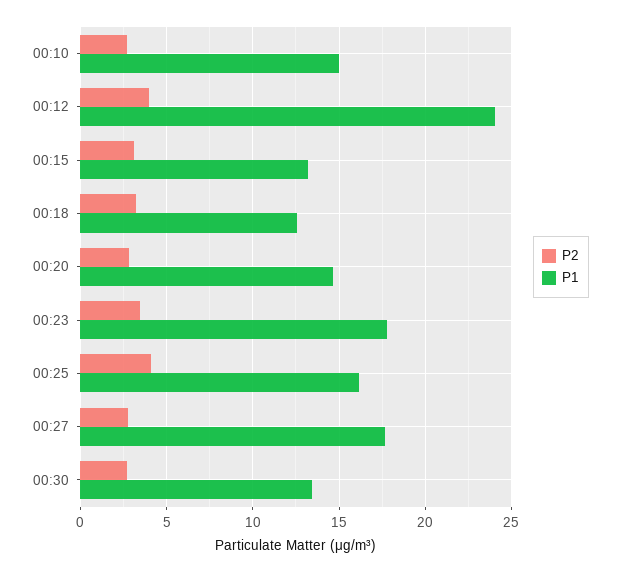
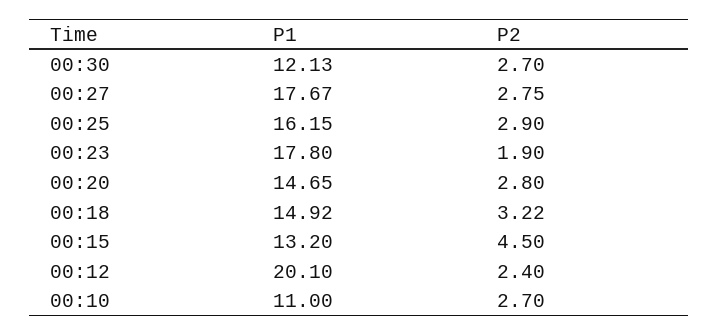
P1, 00:10: 15 -> 11
P2, 00:12: 4 -> 2.4
P1, 00:12: 24 -> 20.1
P2, 00:15: 3 -> 4.5
P1, 00:18: 12.5 -> 14.92
P2, 00:23: 3.5 -> 1.9
P2, 00:25: 4 -> 2.9
P1, 00:30: 13.5 -> 12.13

